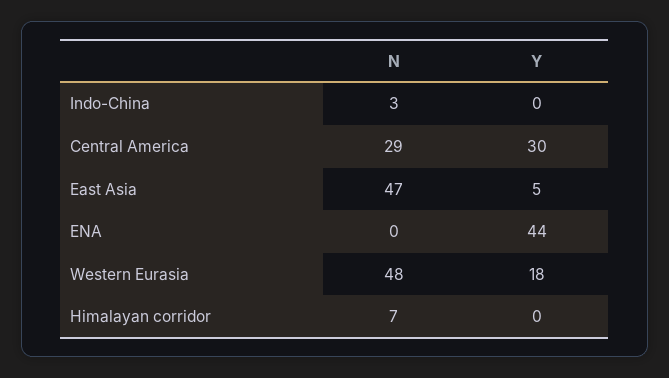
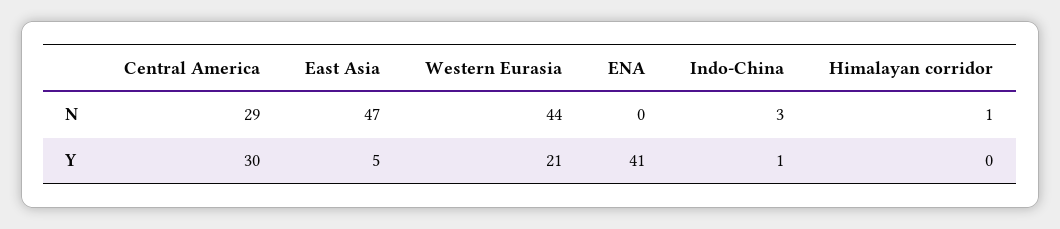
Y, Indo-China: 0 -> 1
Y, ENA: 44 -> 41
N, Western Eurasia: 48 -> 44
Y, Western Eurasia: 18 -> 21
N, Himalayan corridor: 7 -> 1

